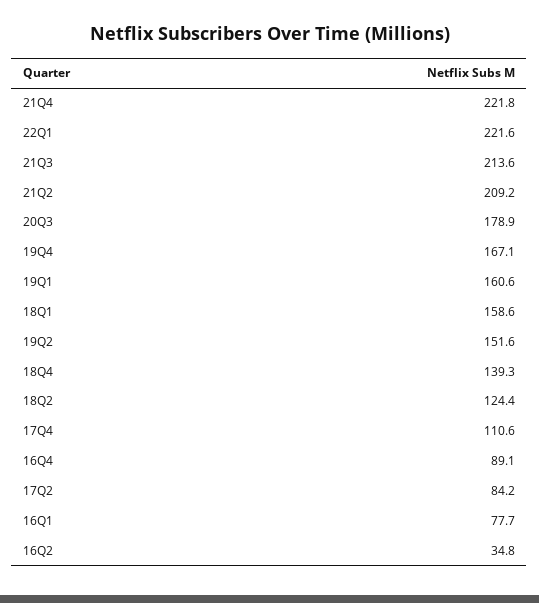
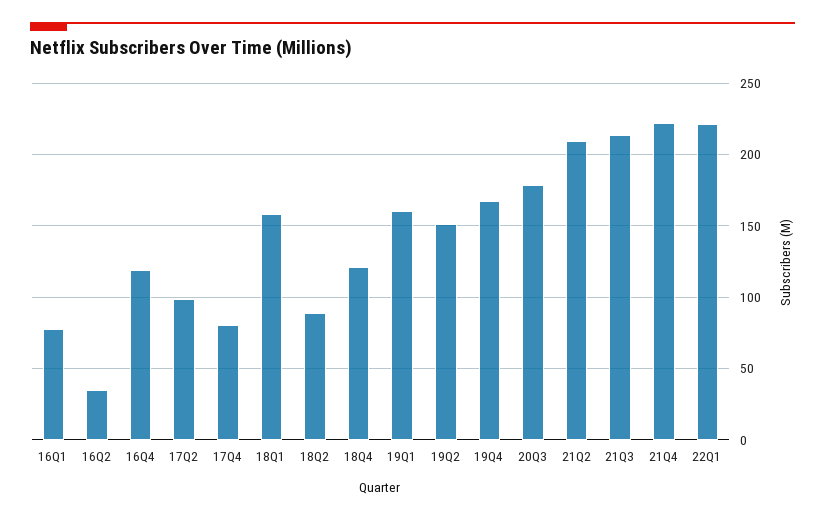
18Q4: 139.3 -> 120
18Q2: 124.4 -> 90
17Q4: 110.6 -> 80
16Q4: 89.1 -> 120
17Q2: 84.2 -> 100

